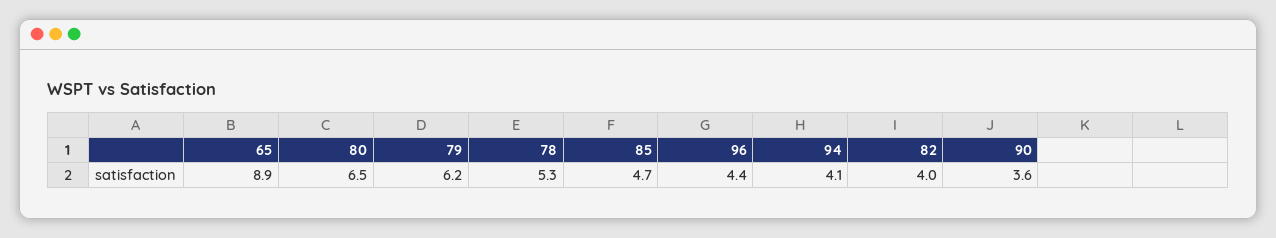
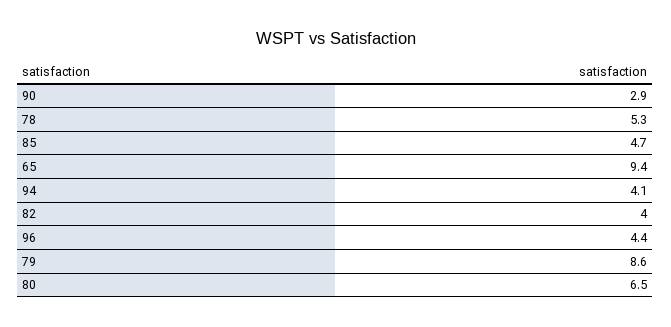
65: 8.9 -> 9.4
79: 6.2 -> 8.6
90: 3.6 -> 2.9

